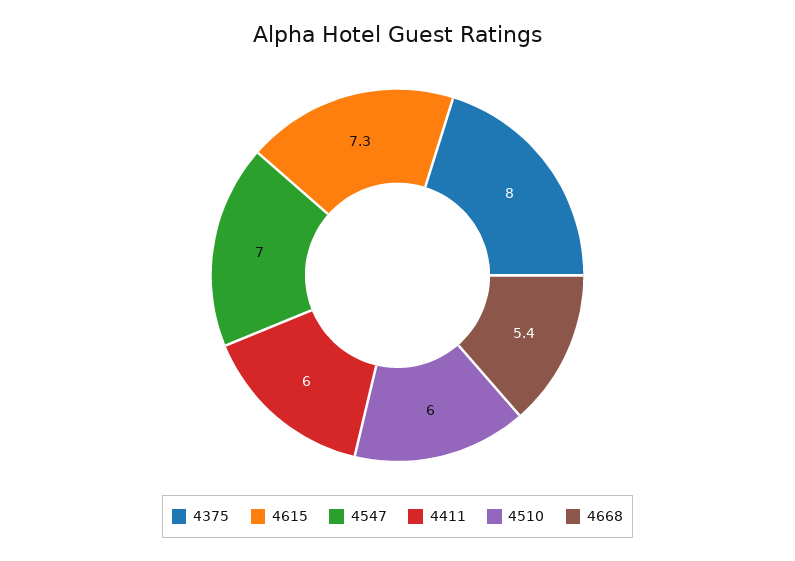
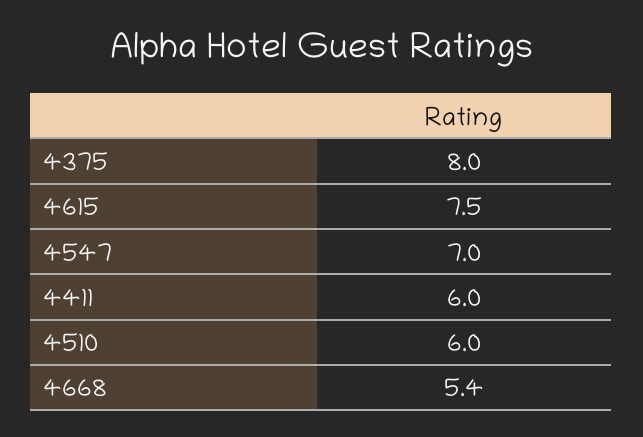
4615: 7.3 -> 7.5

